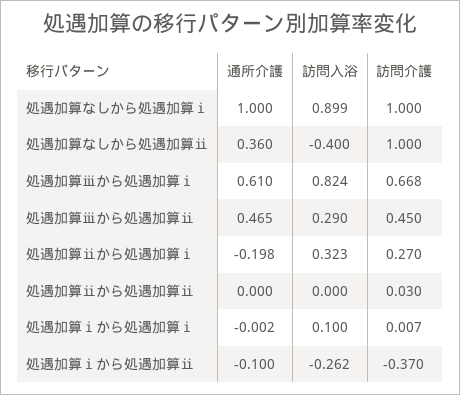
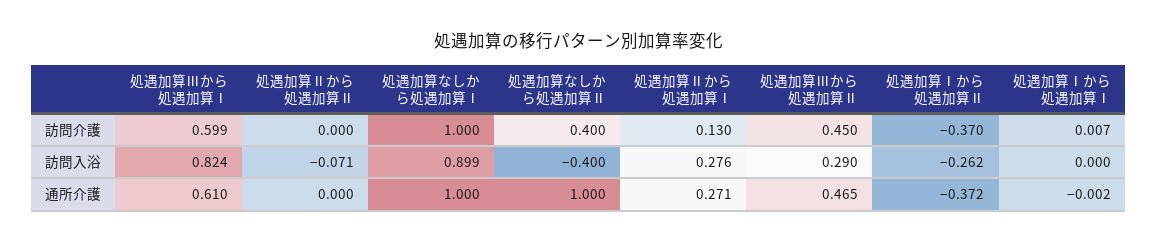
通所介護, 処遇加算なしから処遇加算ⅱ: 0.36 -> 1
訪問介護, 処遇加算なしから処遇加算ⅱ: 1 -> 0.4
訪問介護, 処遇加算ⅲから処遇加算ⅰ: 0.668 -> 0.599
通所介護, 処遇加算ⅱから処遇加算ⅰ: -0.198 -> 0.271
訪問入浴, 処遇加算ⅱから処遇加算ⅰ: 0.323 -> 0.276
訪問介護, 処遇加算ⅱから処遇加算ⅰ: 0.27 -> 0.13
訪問入浴, 処遇加算ⅱから処遇加算ⅱ: 0 -> -0.071
訪問介護, 処遇加算ⅱから処遇加算ⅱ: 0.03 -> 0
訪問入浴, 処遇加算ⅰから処遇加算ⅰ: 0.1 -> 0
通所介護, 処遇加算ⅰから処遇加算ⅱ: -0.1 -> -0.372

